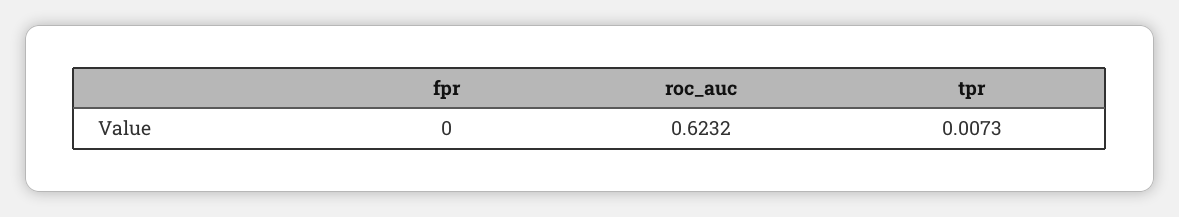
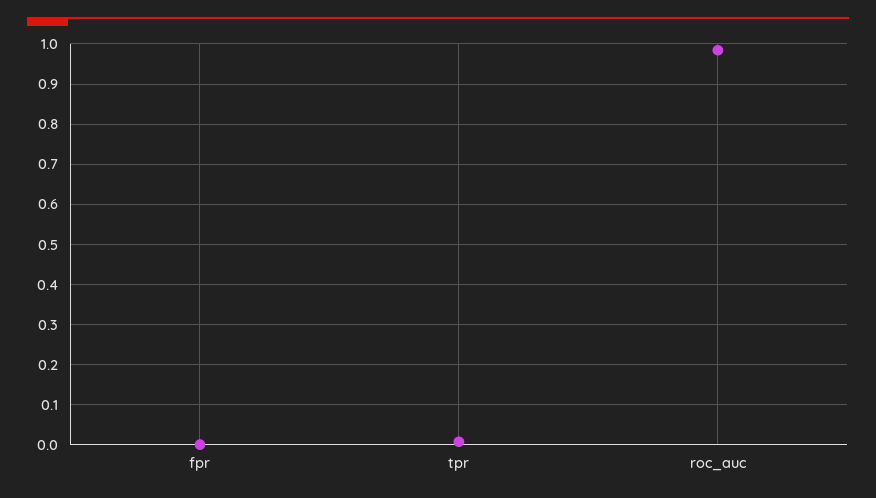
roc_auc: 0.6232 -> 0.98

